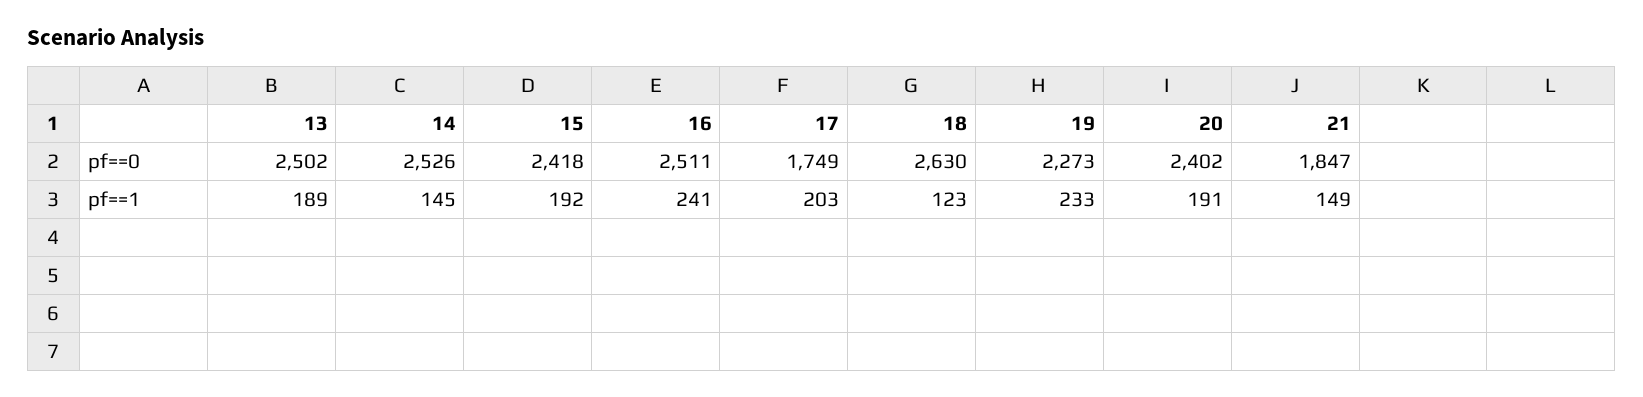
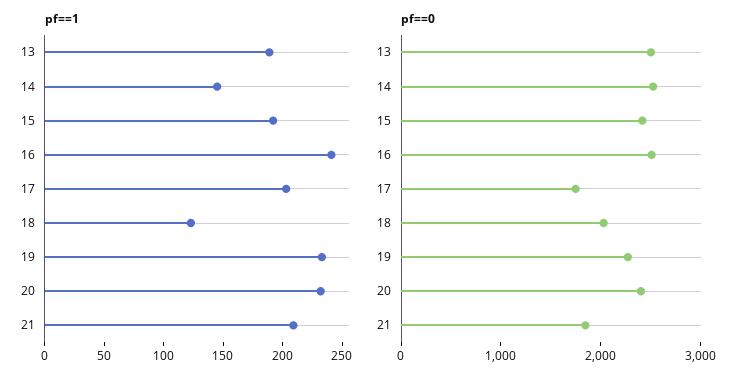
pf==0, 18: 2630 -> 2000
pf==1, 20: 191 -> 230
pf==1, 21: 149 -> 210

